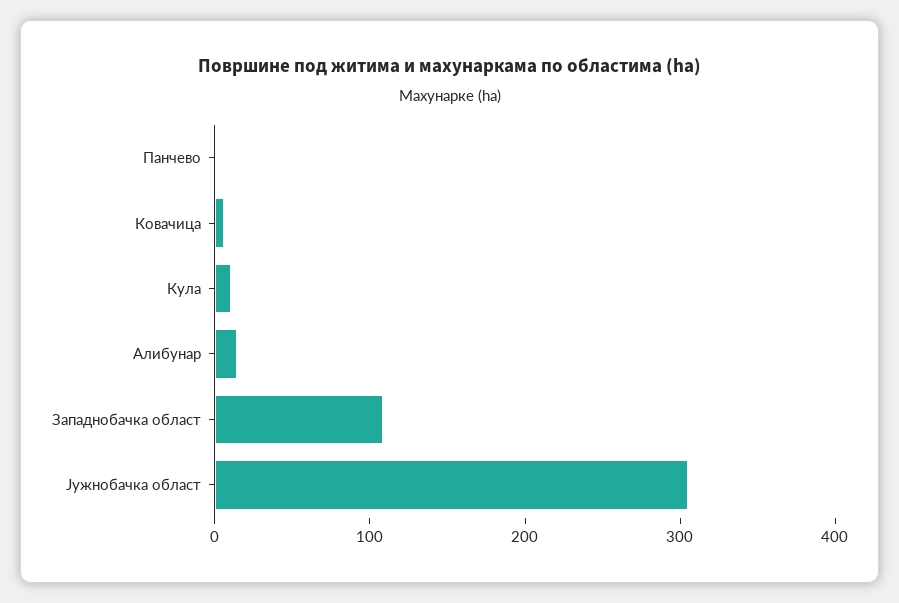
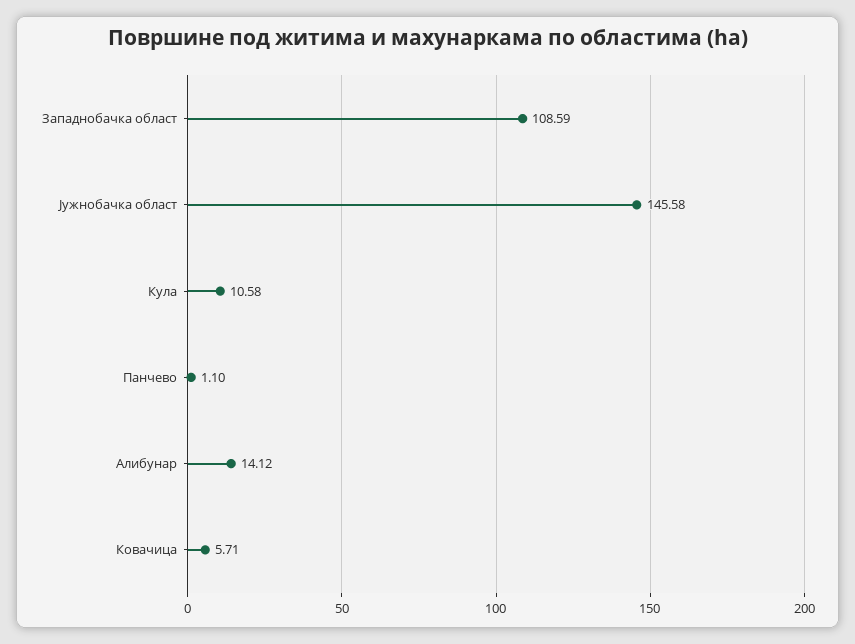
Јужнобачка област: 300 -> 145.58

